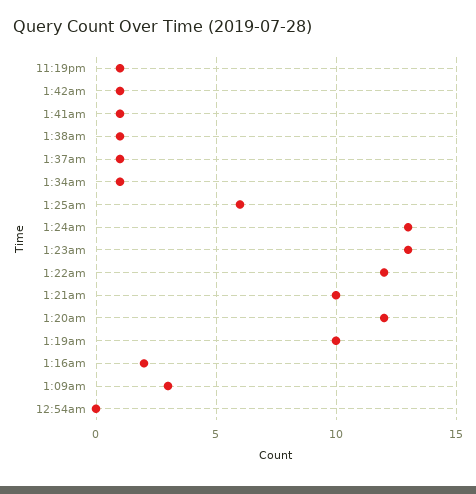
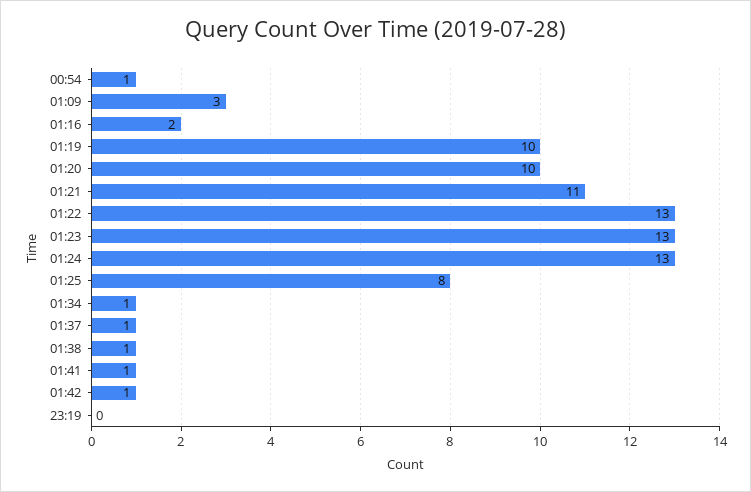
11:19pm: 1 -> 0
1:25am: 6 -> 8
1:22am: 12 -> 13
1:21am: 10 -> 11
1:20am: 12 -> 10
12:54am: 0 -> 1

